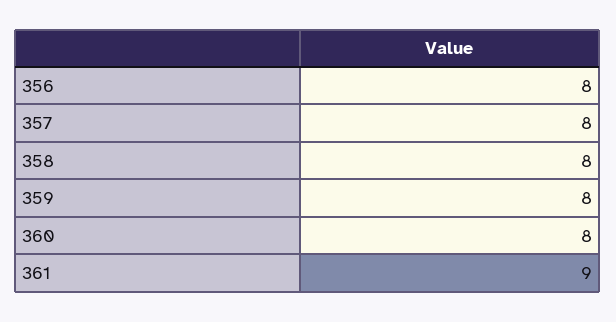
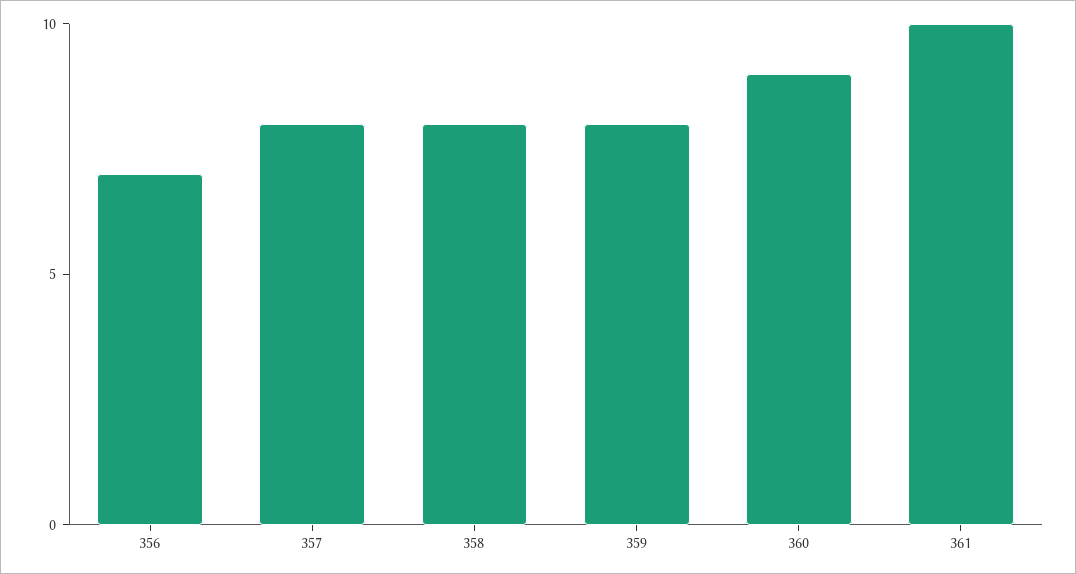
356: 8 -> 7
360: 8 -> 9
361: 9 -> 10

